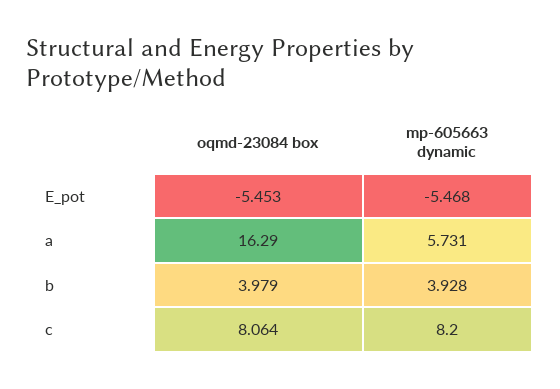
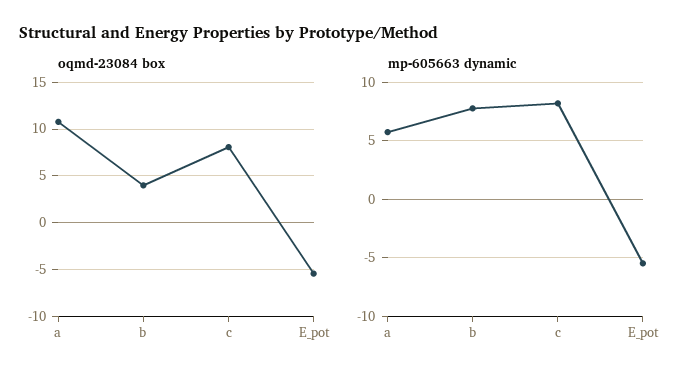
oqmd-23084 box, a: 16.29 -> 11
mp-605663 dynamic, b: 3.928 -> 8

